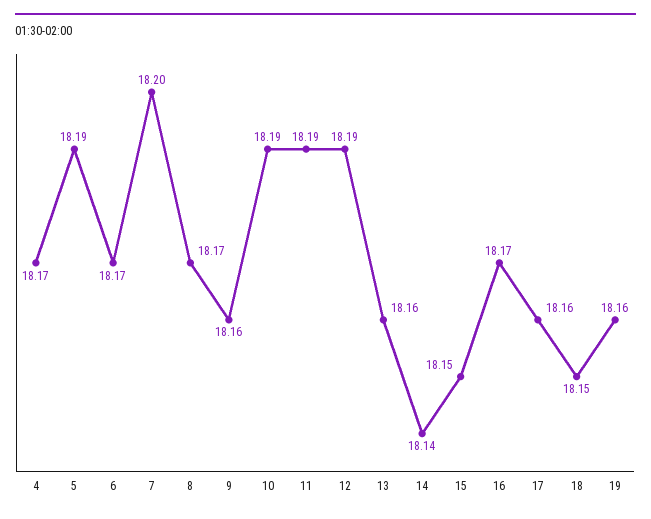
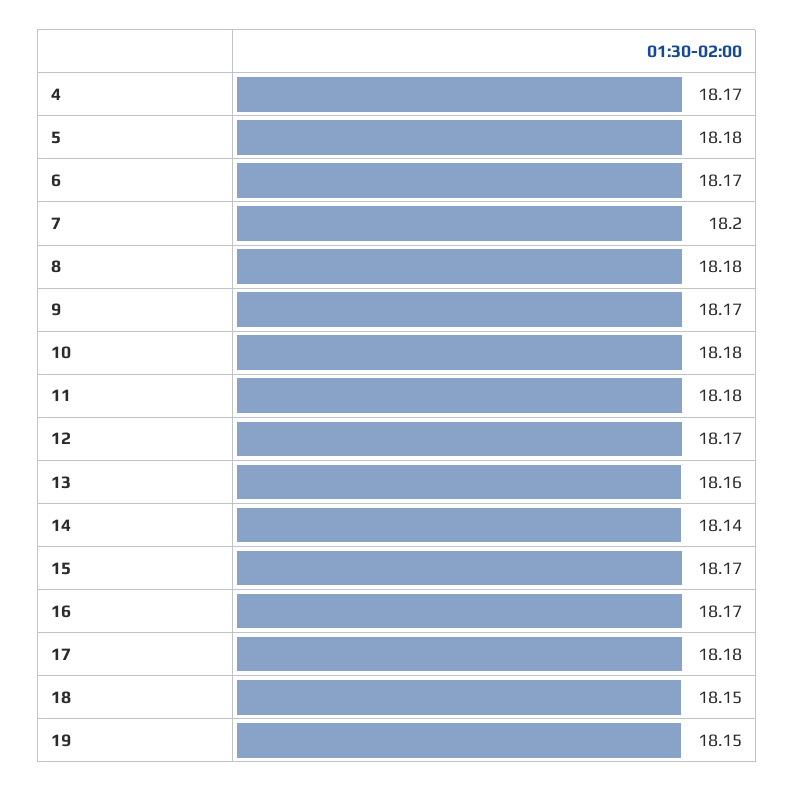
5: 18.19 -> 18.18
8: 18.17 -> 18.18
9: 18.16 -> 18.17
10: 18.19 -> 18.18
11: 18.19 -> 18.18
12: 18.19 -> 18.17
15: 18.15 -> 18.17
17: 18.16 -> 18.18
19: 18.16 -> 18.15

